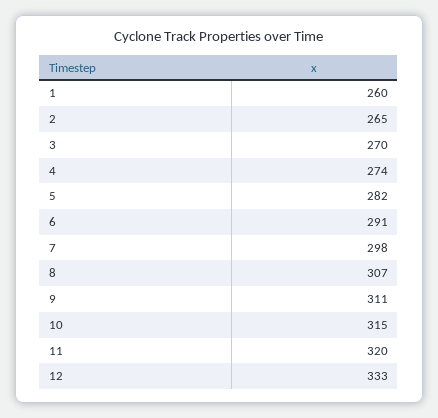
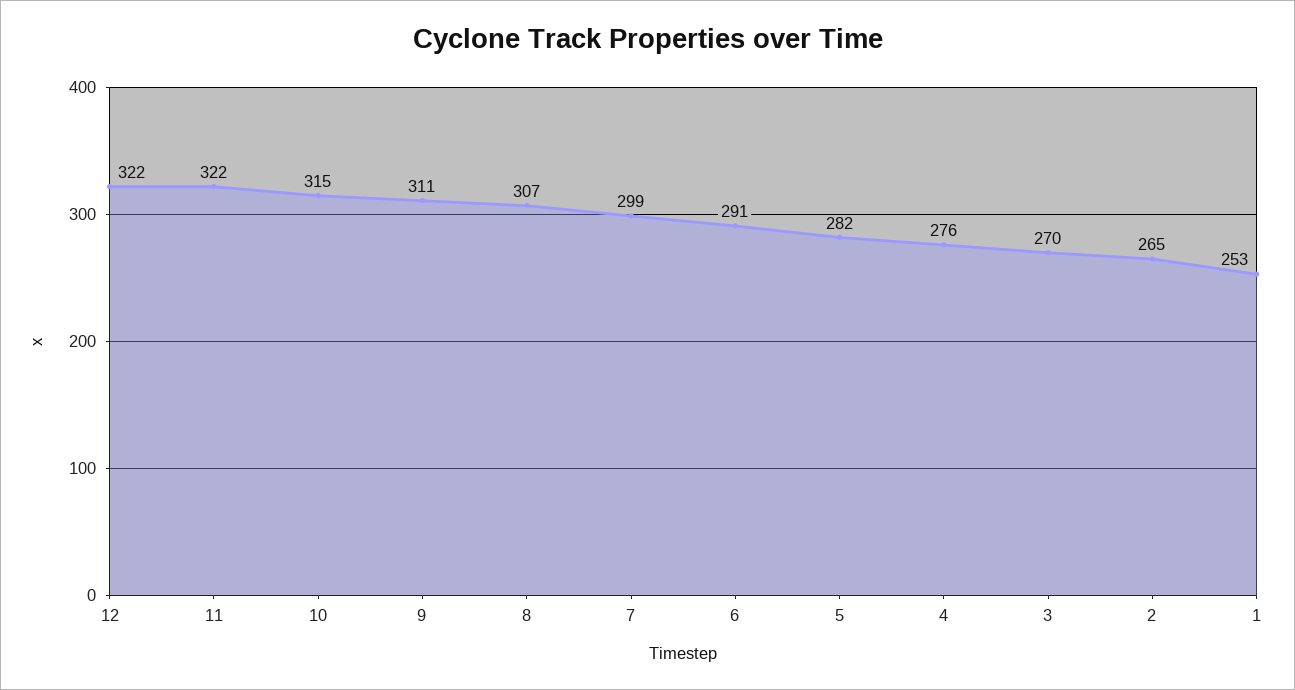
1: 260 -> 253
4: 274 -> 276
7: 298 -> 299
11: 320 -> 322
12: 333 -> 322

